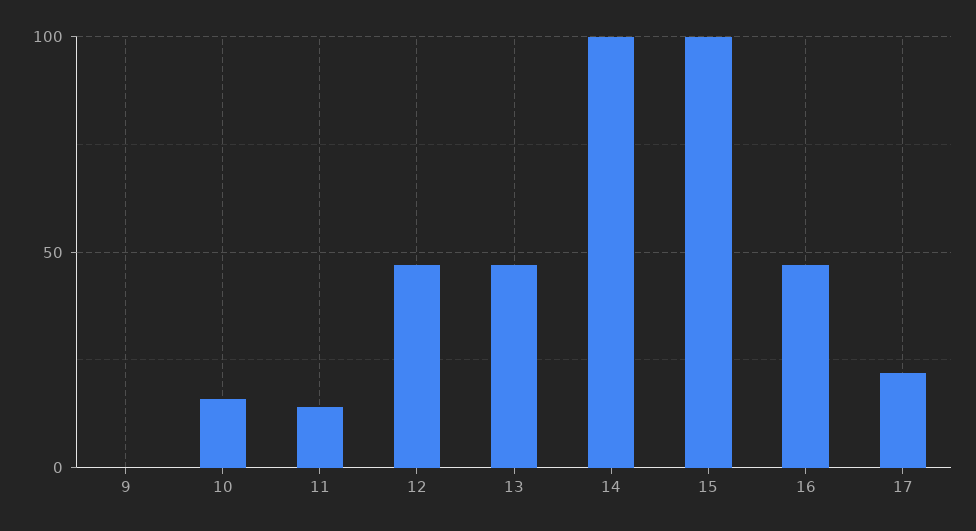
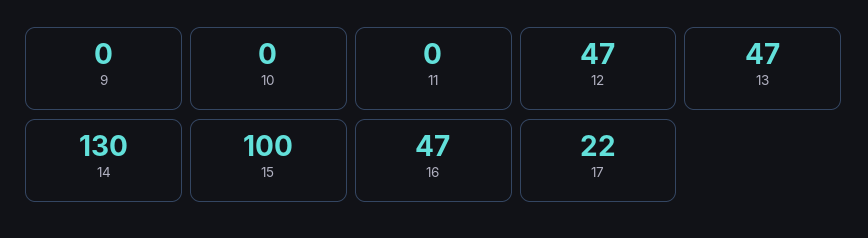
10: 15 -> 0
11: 15 -> 0
14: 100 -> 130

